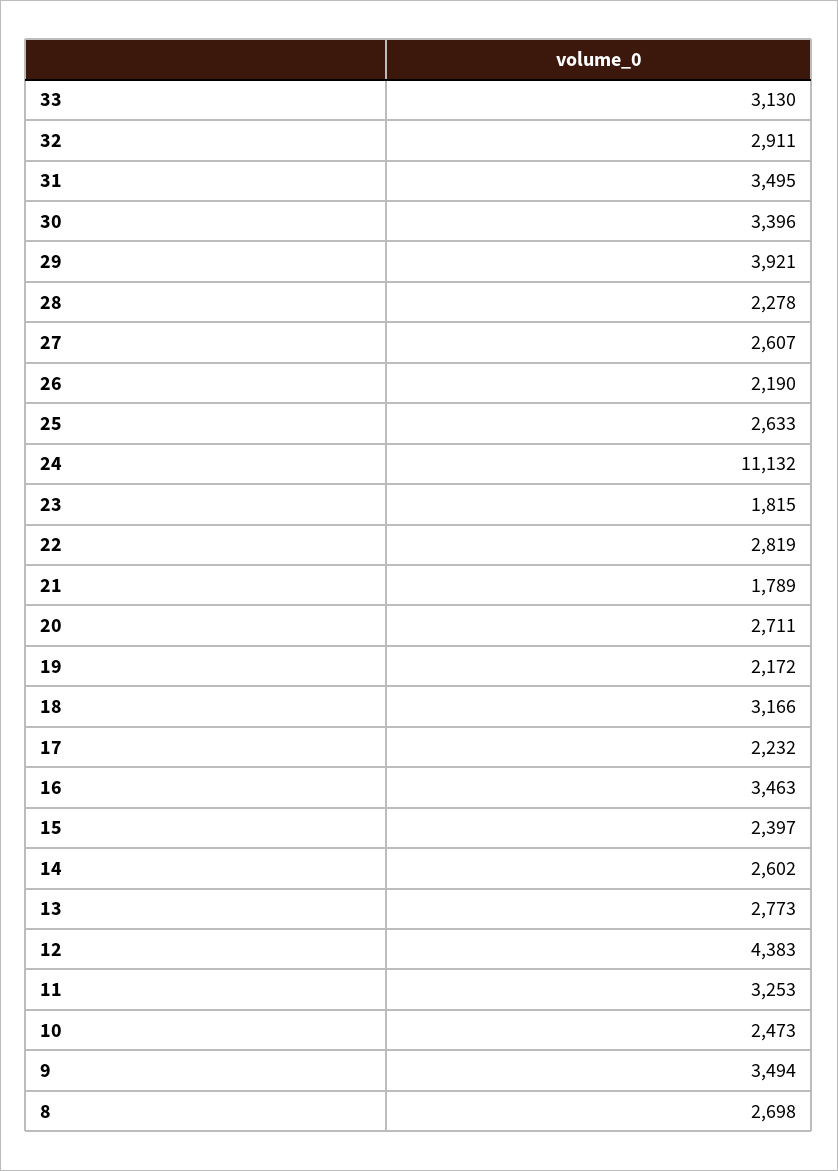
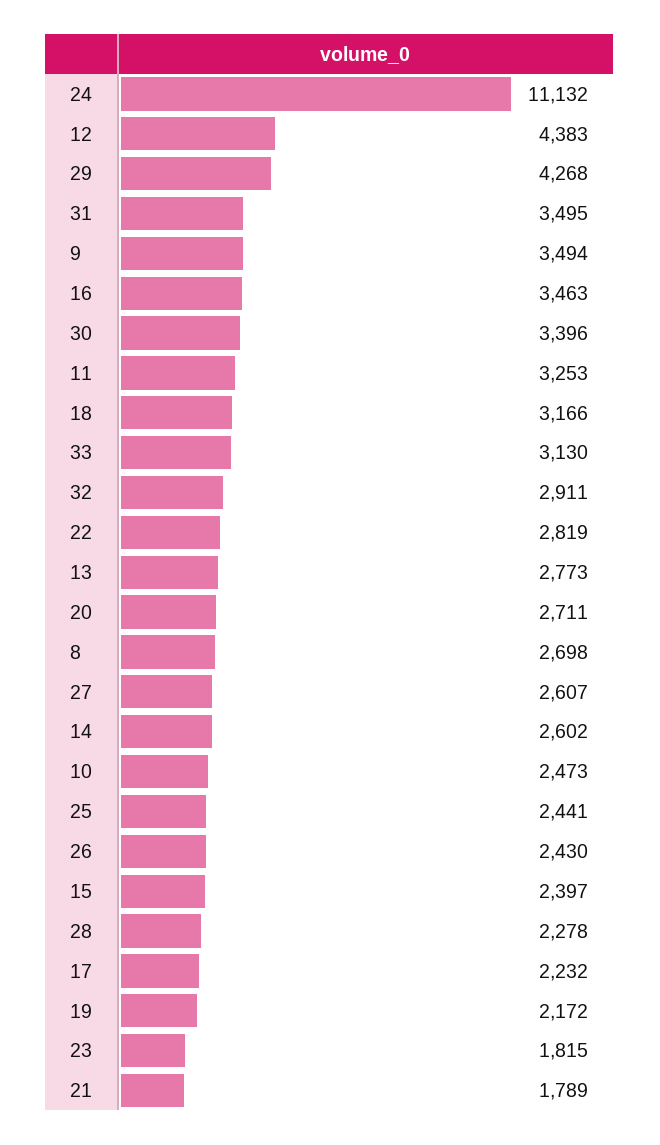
29: 3921 -> 4268
26: 2190 -> 2430
25: 2633 -> 2441

